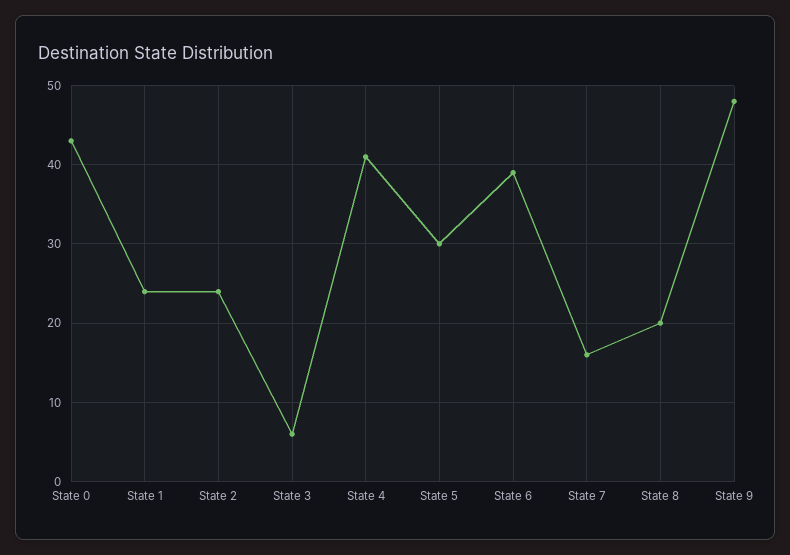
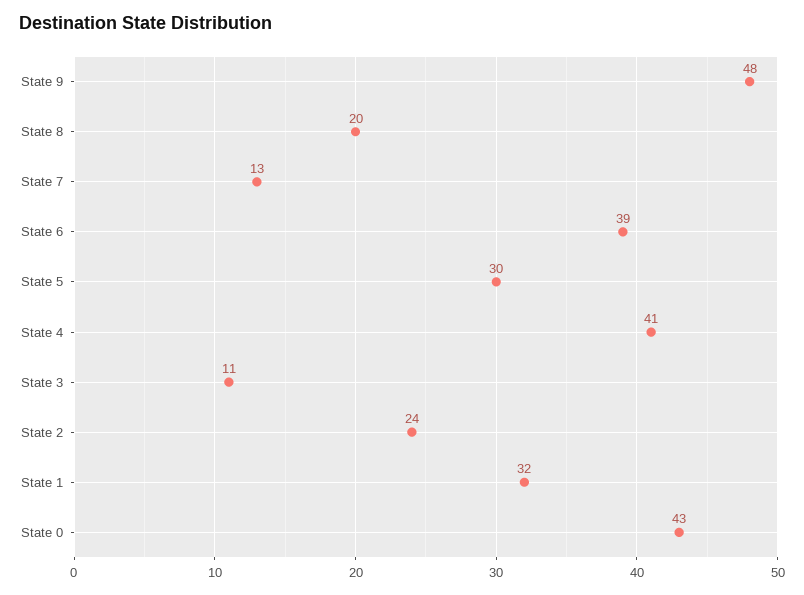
State 1: 24 -> 32
State 3: 6 -> 11
State 7: 16 -> 13

